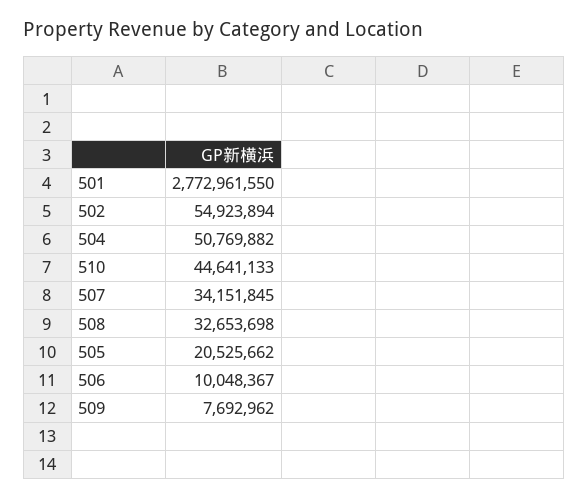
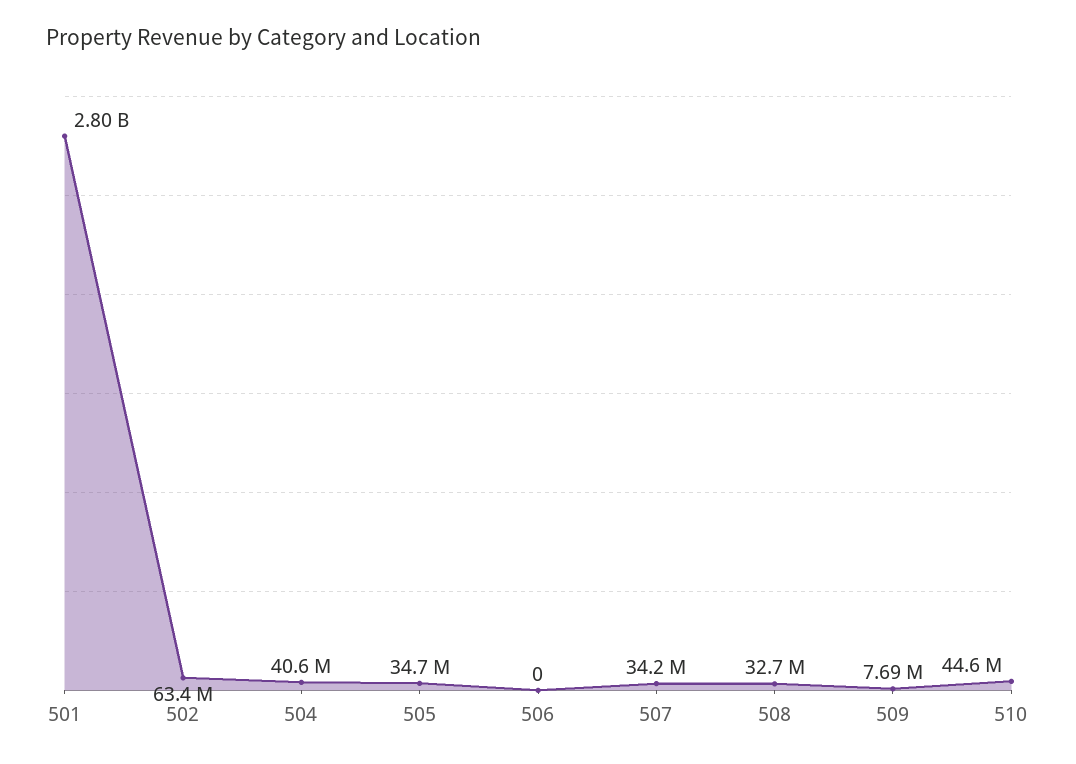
501: 2772961550 -> 2800000000
502: 54923894 -> 63400000
504: 50769882 -> 40600000
505: 20525662 -> 34700000
506: 10048367 -> 0

